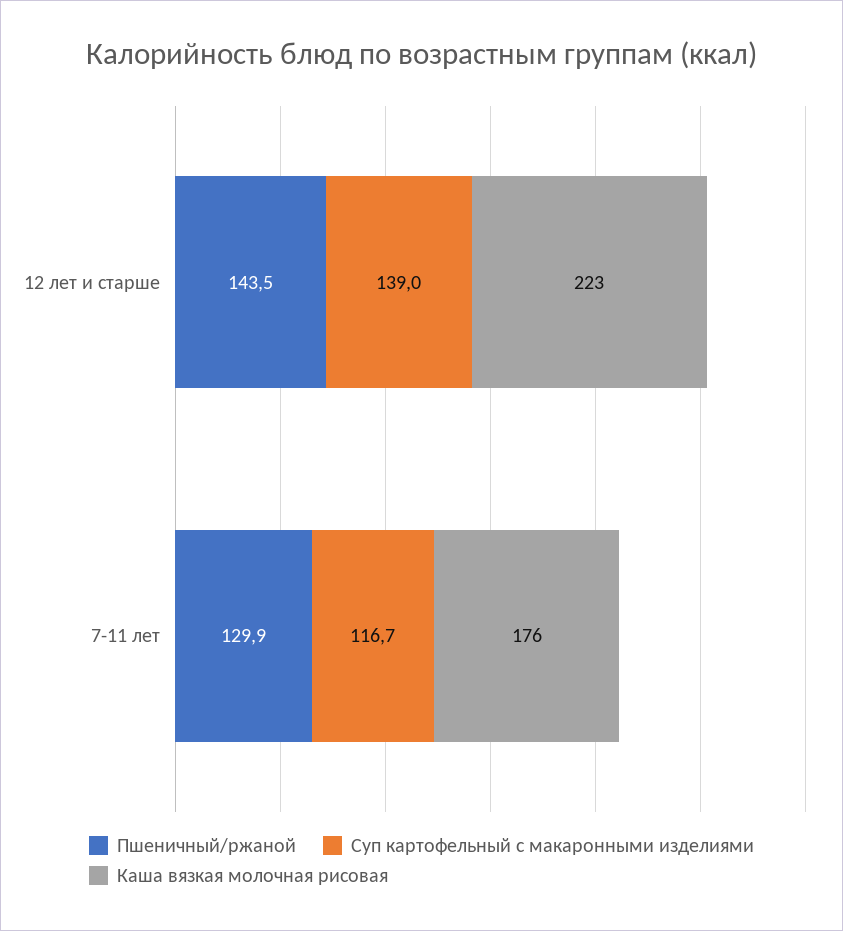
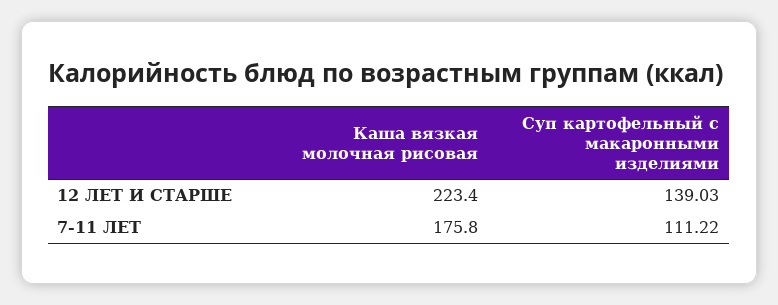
Пшеничный/ржаной, 12 лет и старше: 143.5 -> none
Пшеничный/ржаной, 7-11 лет: 129.9 -> none
Суп картофельный с макаронными изделиями, 7-11 лет: 116.7 -> 111.22

